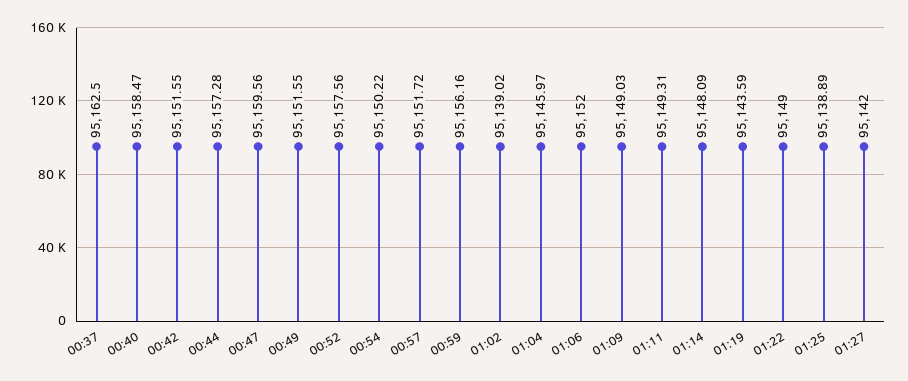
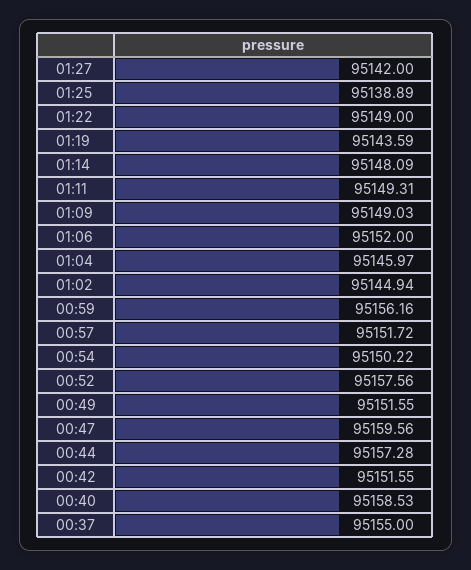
00:37: 95162.5 -> 95155
00:40: 95158.47 -> 95158.53
01:02: 95139.02 -> 95144.94

